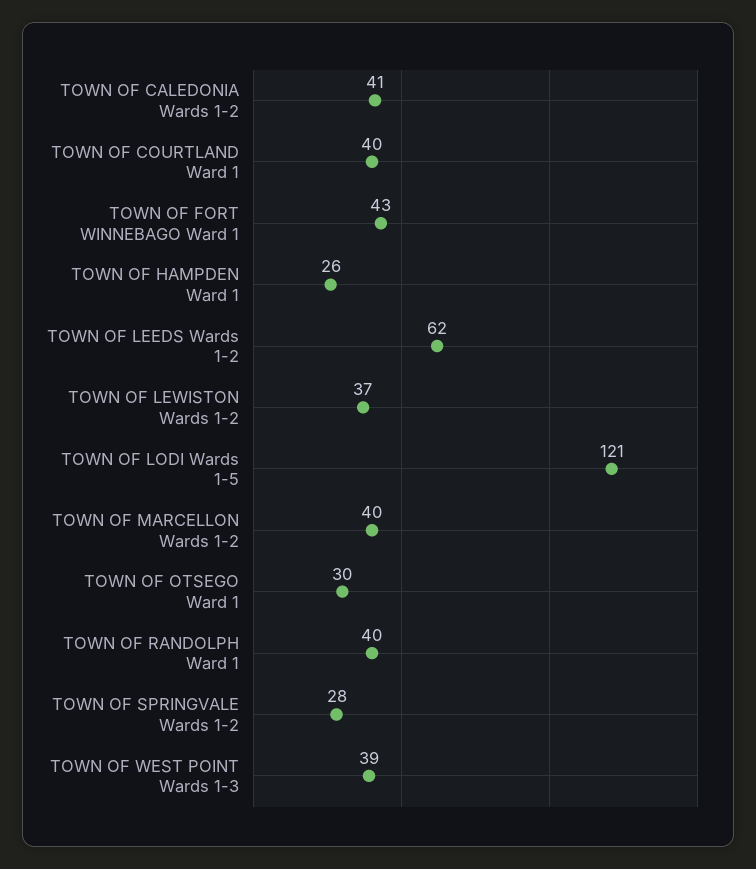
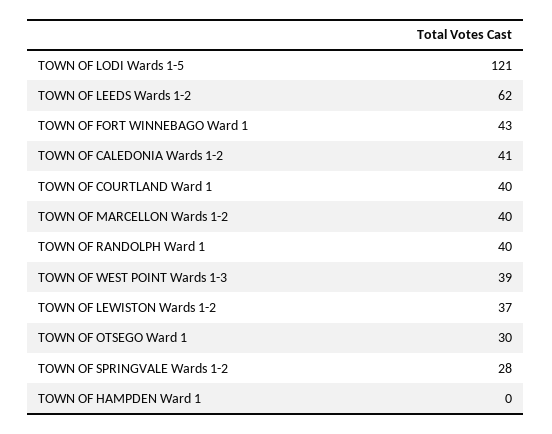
TOWN OF HAMPDEN Ward 1: 26 -> 0

